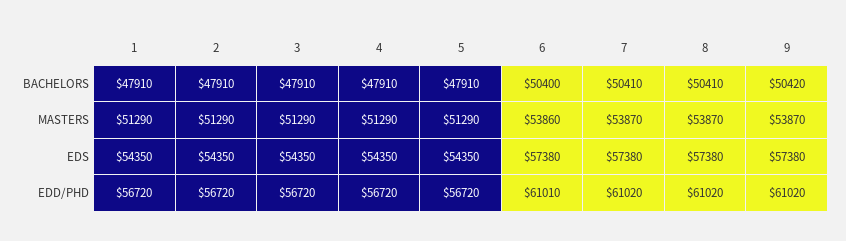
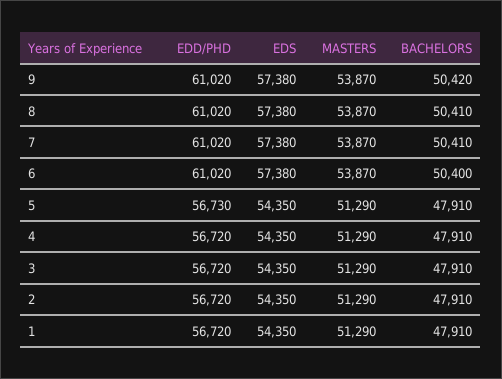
6, MASTERS: 53860 -> 53870
5, EDD/PHD: 56720 -> 56730
6, EDD/PHD: 61010 -> 61020

